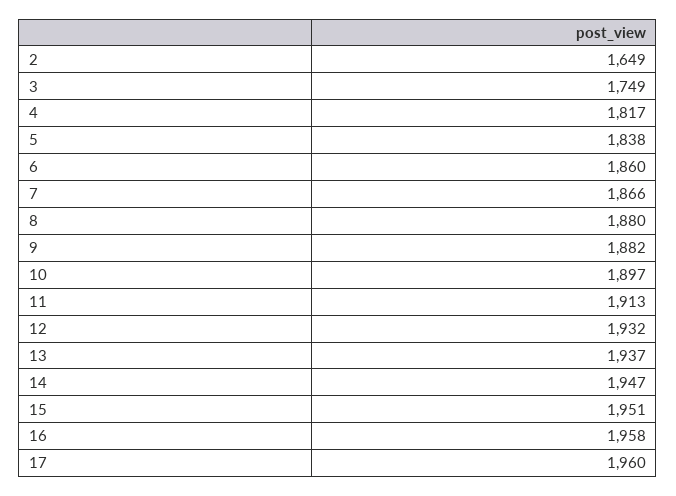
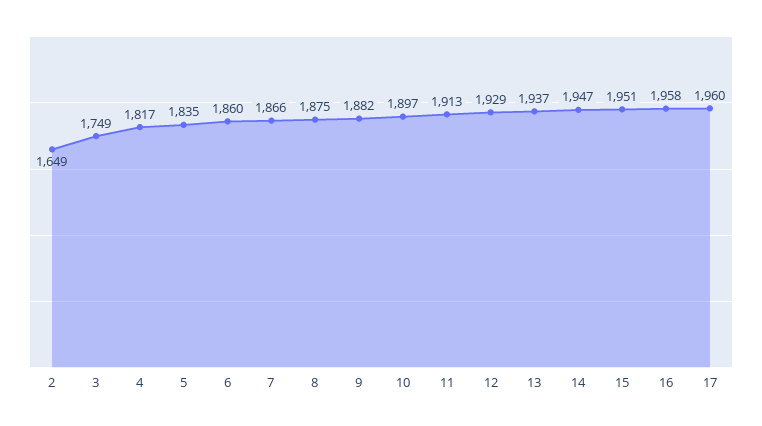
5: 1838 -> 1835
8: 1880 -> 1875
12: 1932 -> 1929

